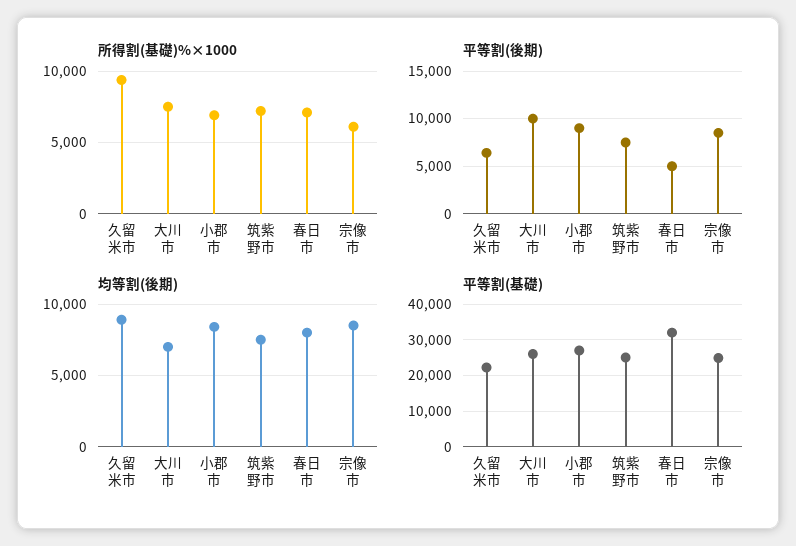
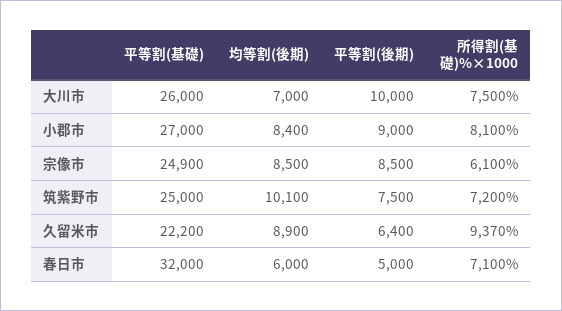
所得割(基礎)%×1000, 小郡市: 7000 -> 8100
均等割(後期), 筑紫野市: 7500 -> 10100
均等割(後期), 春日市: 8000 -> 6000

